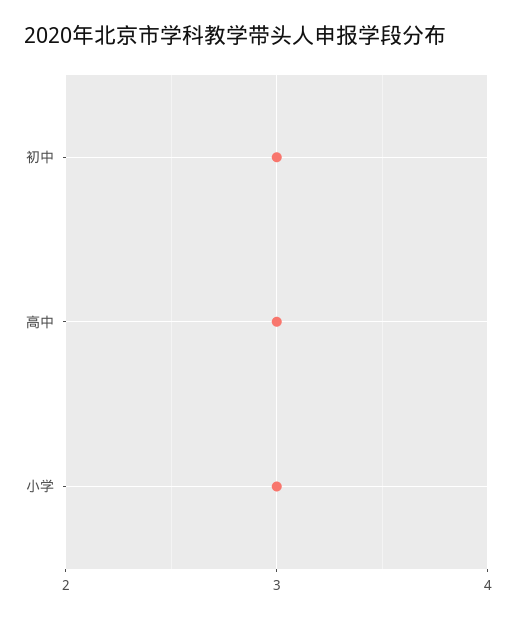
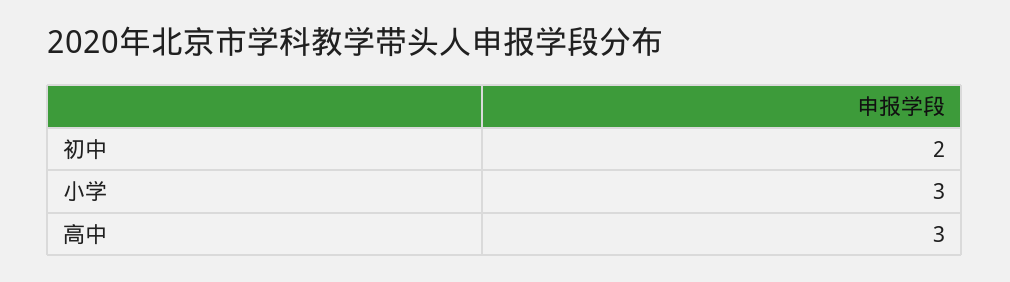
初中: 3 -> 2

